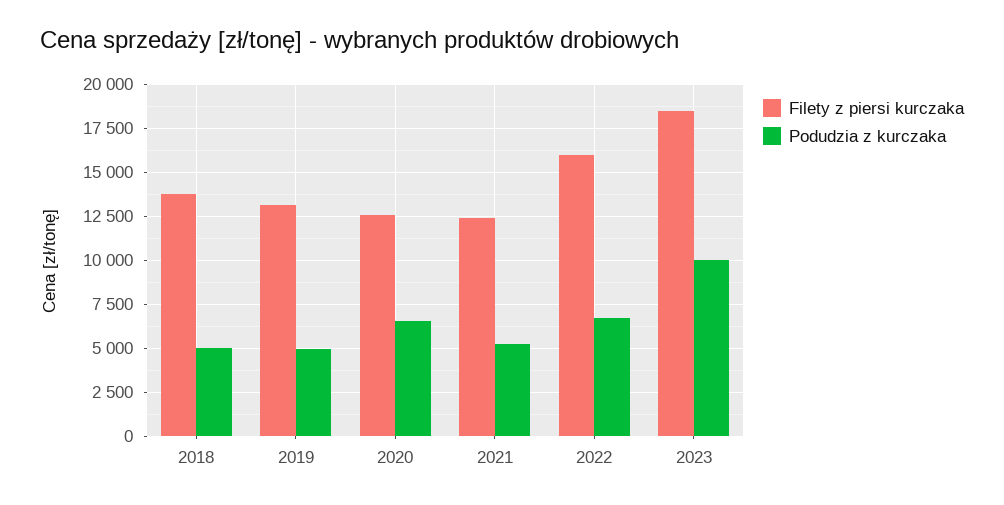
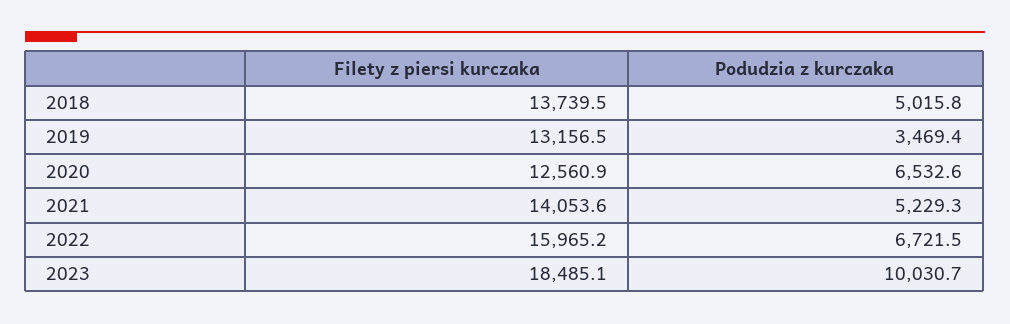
Podudzia z kurczaka, 2019: 5000 -> 3469.4
Filety z piersi kurczaka, 2021: 12500 -> 14053.6

